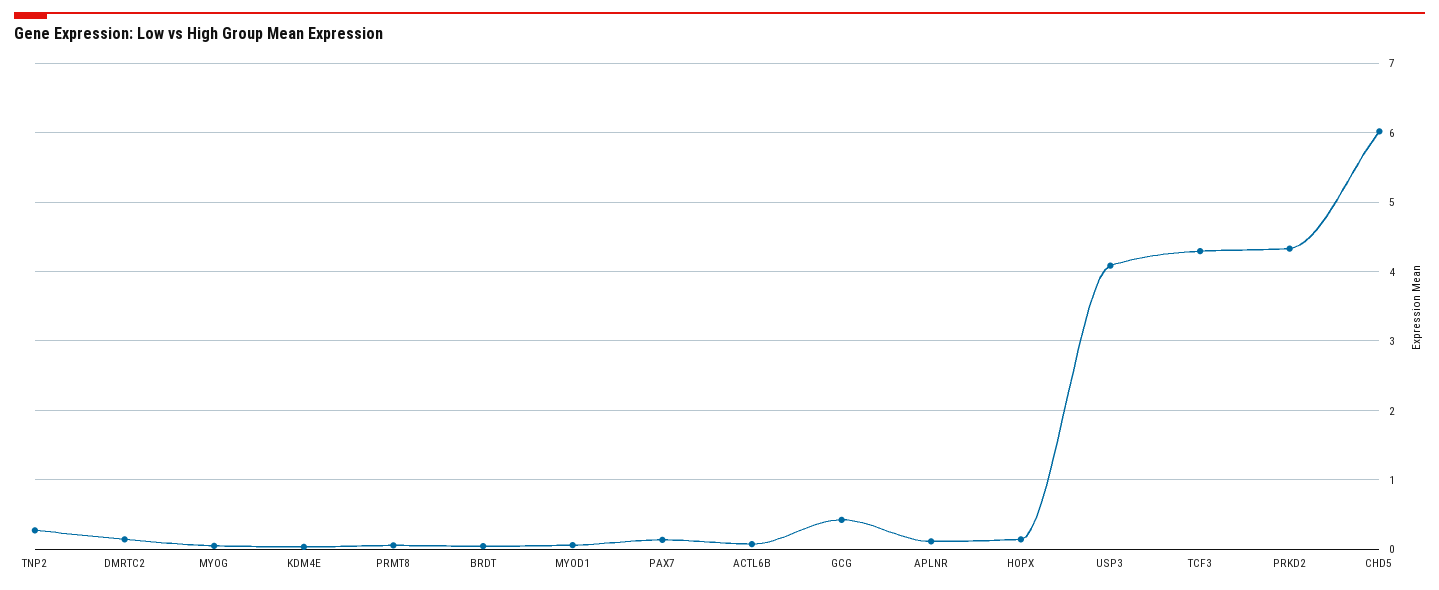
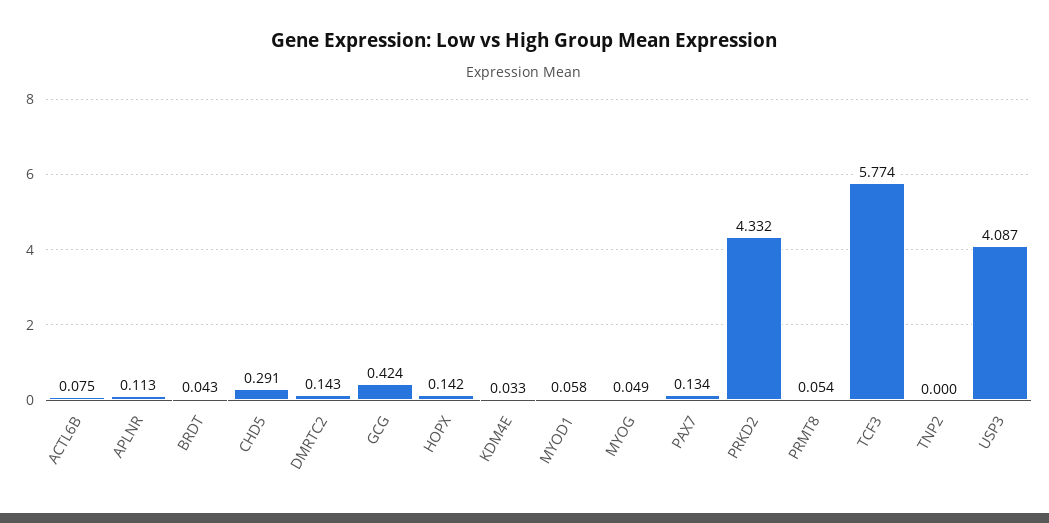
TNP2: 0.3 -> 0
TCF3: 4.3 -> 5.774
CHD5: 6 -> 0.291

